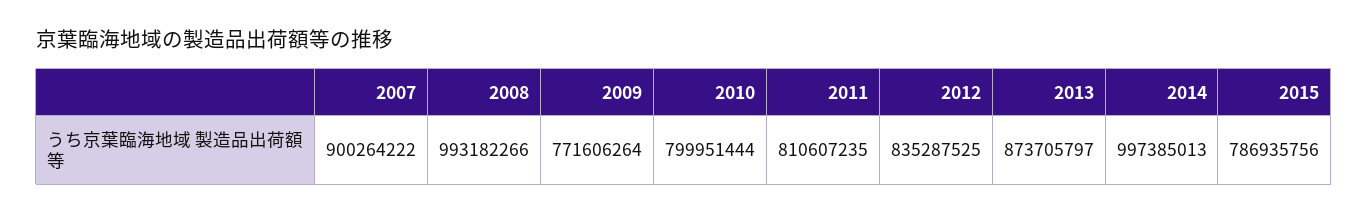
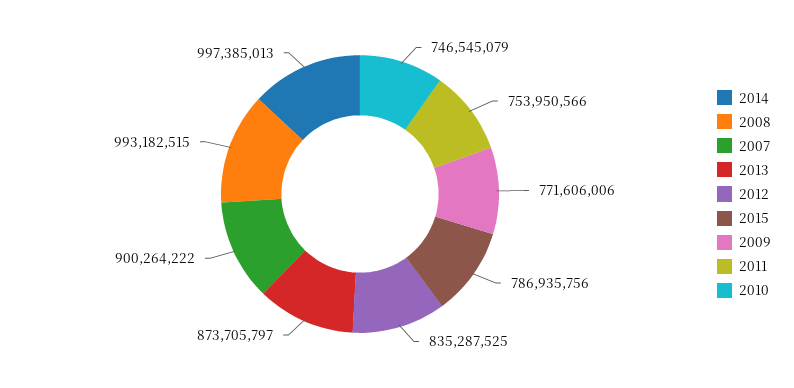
2008: 993182266 -> 993182515
2009: 771606264 -> 771606006
2010: 799951444 -> 746545079
2011: 810607235 -> 753950566

